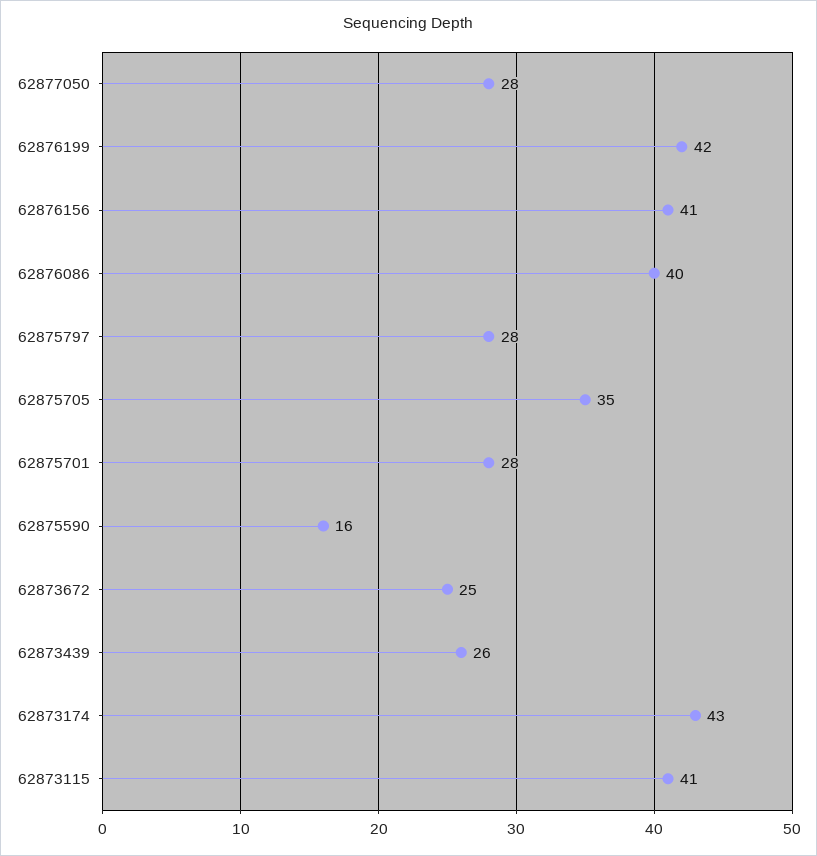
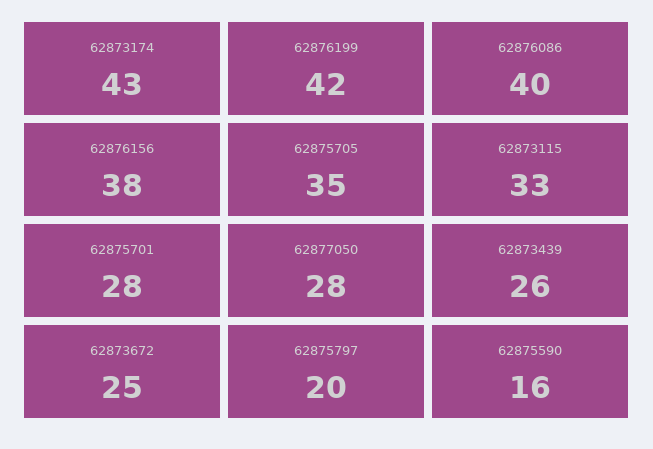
62876156: 41 -> 38
62875797: 28 -> 20
62873115: 41 -> 33

